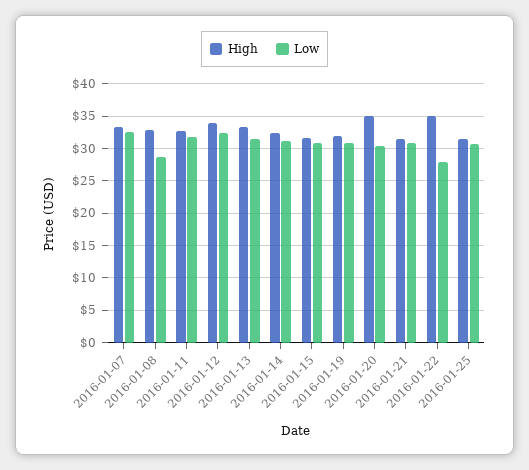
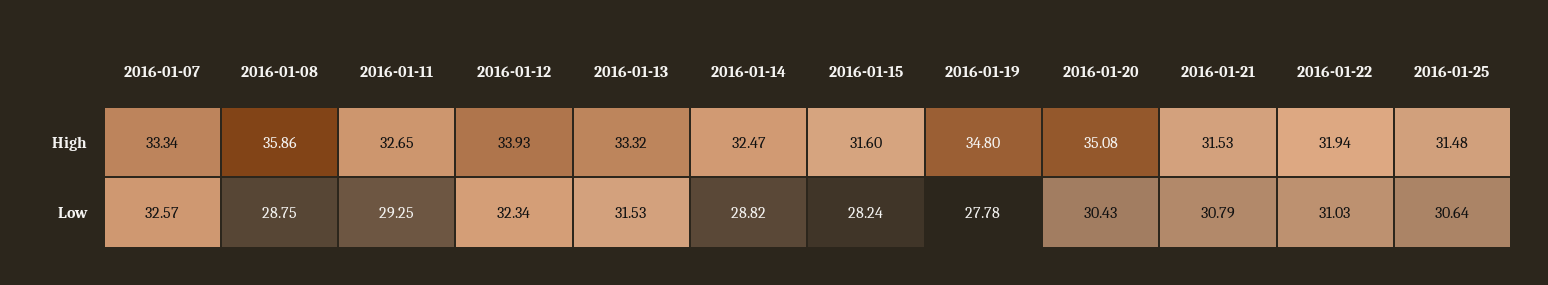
High, 2016-01-08: 33 -> 35.86
Low, 2016-01-11: 32 -> 29.25
Low, 2016-01-14: 31 -> 28.82
Low, 2016-01-15: 31 -> 28.24
High, 2016-01-19: 32 -> 34.8
Low, 2016-01-19: 31 -> 27.78
High, 2016-01-22: 35 -> 31.94
Low, 2016-01-22: 28 -> 31.03

